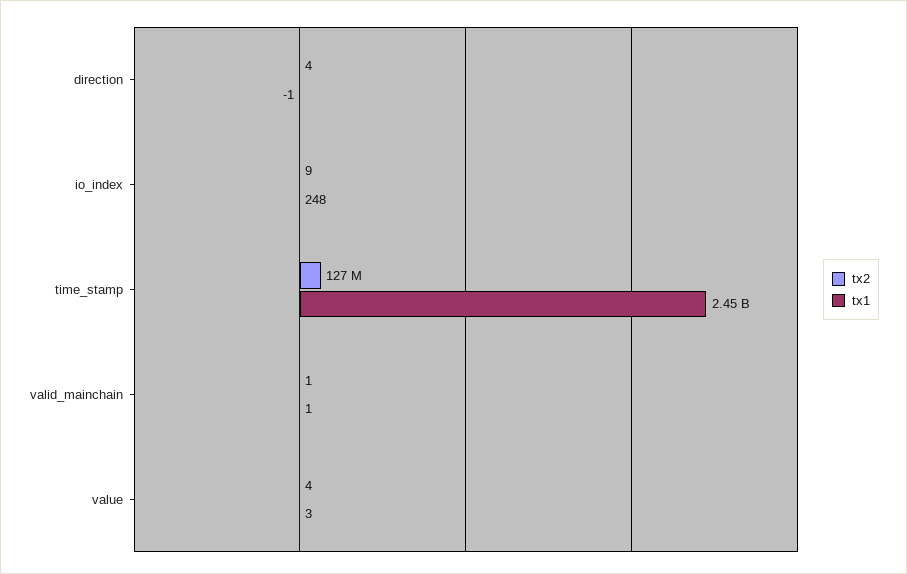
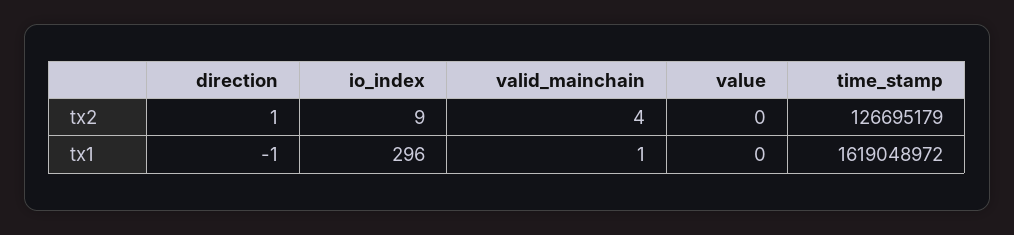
tx2, direction: 4 -> 1
tx1, io_index: 248 -> 296
tx1, time_stamp: 2450000000 -> 1619048972
tx2, valid_mainchain: 1 -> 4
tx2, value: 4 -> 0
tx1, value: 3 -> 0

